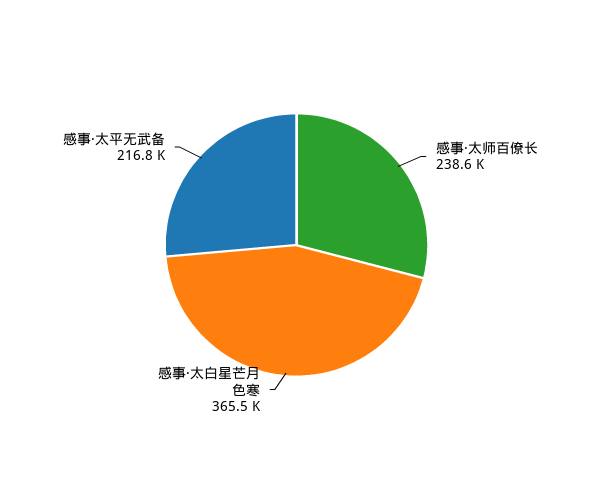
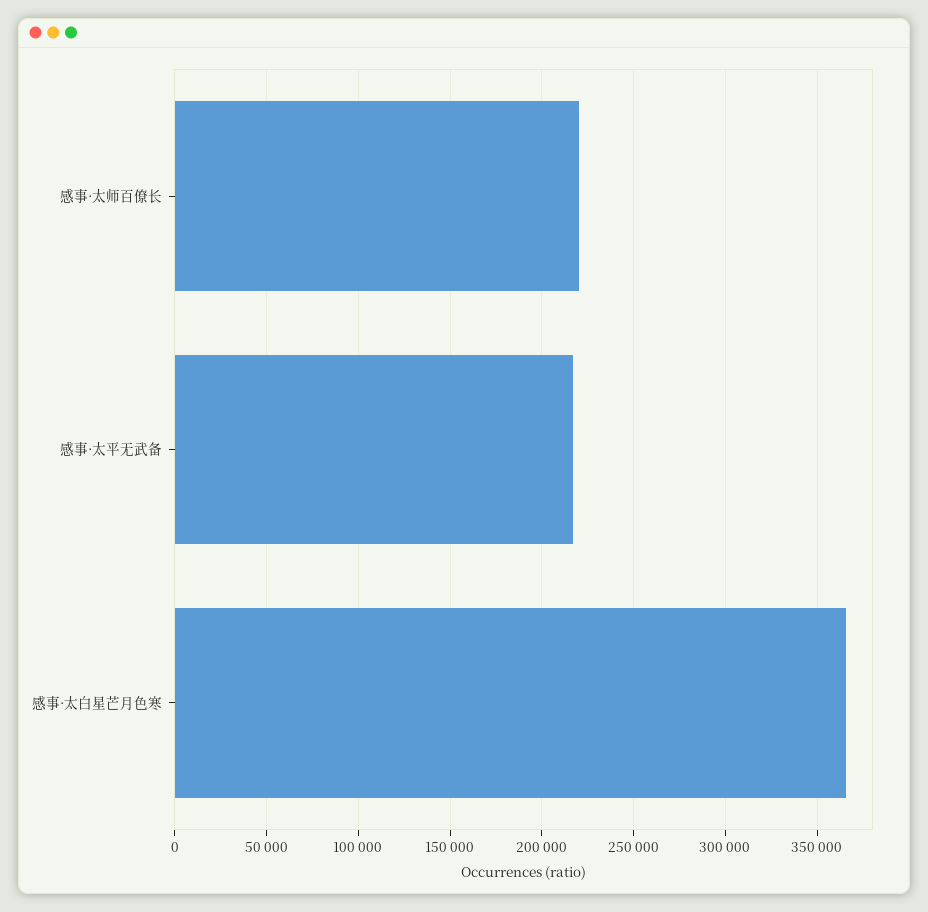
感事·太师百僚长: 238600 -> 220000

